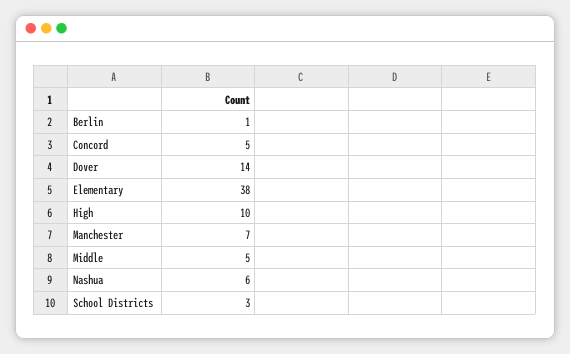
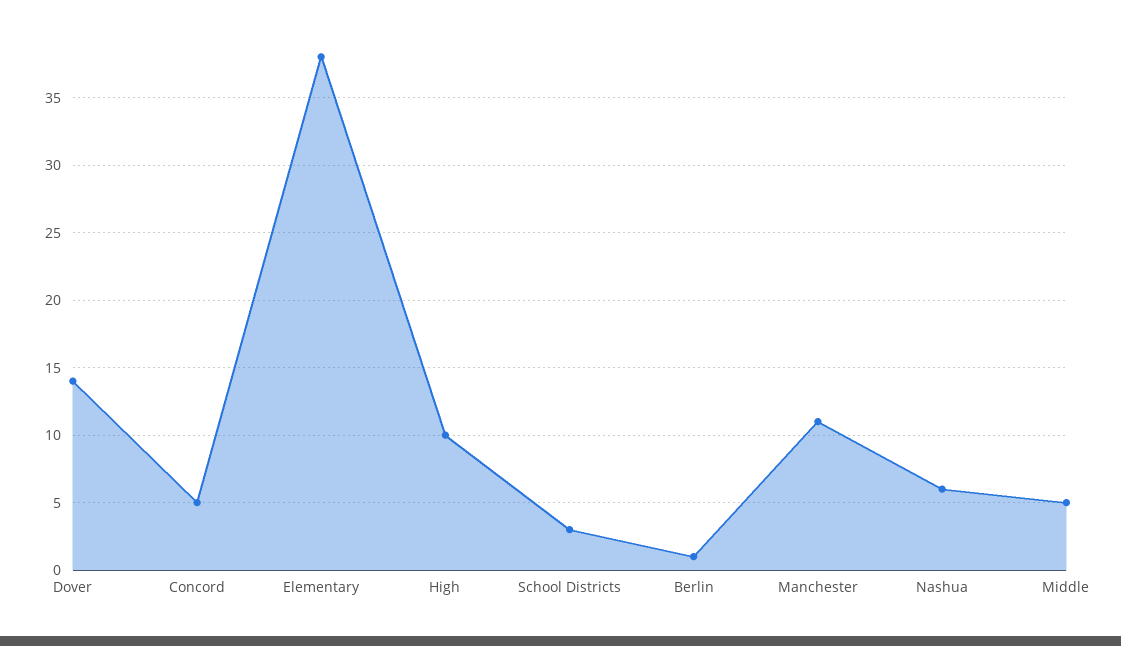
Manchester: 7 -> 11

